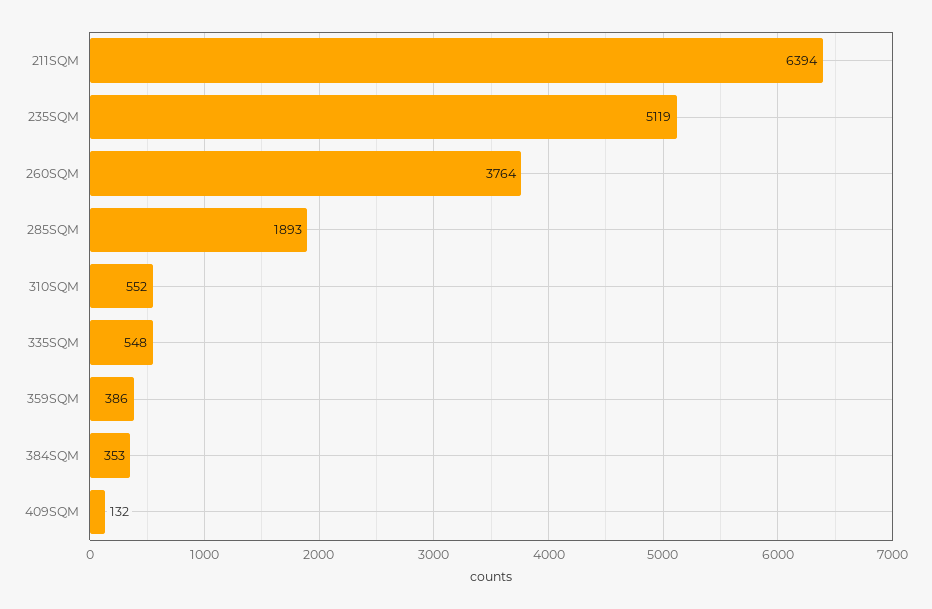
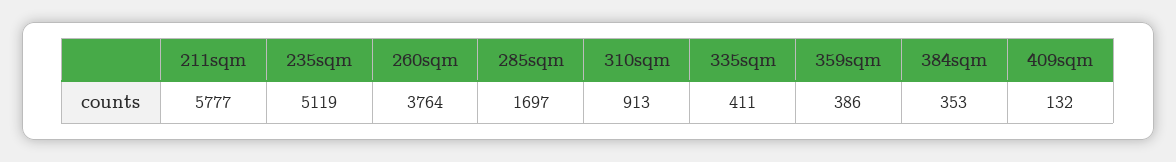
211SQM: 6394 -> 5777
285SQM: 1893 -> 1697
310SQM: 552 -> 913
335SQM: 548 -> 411

